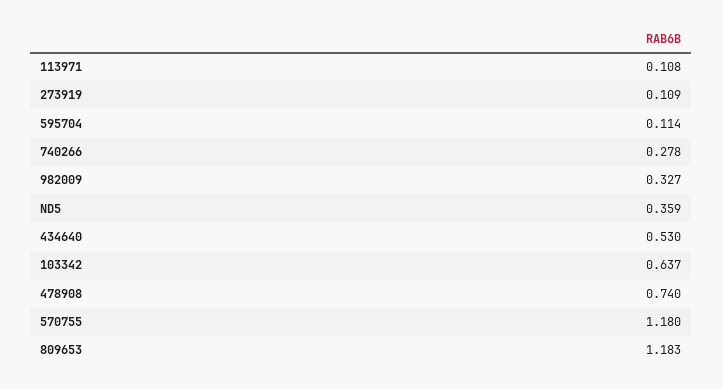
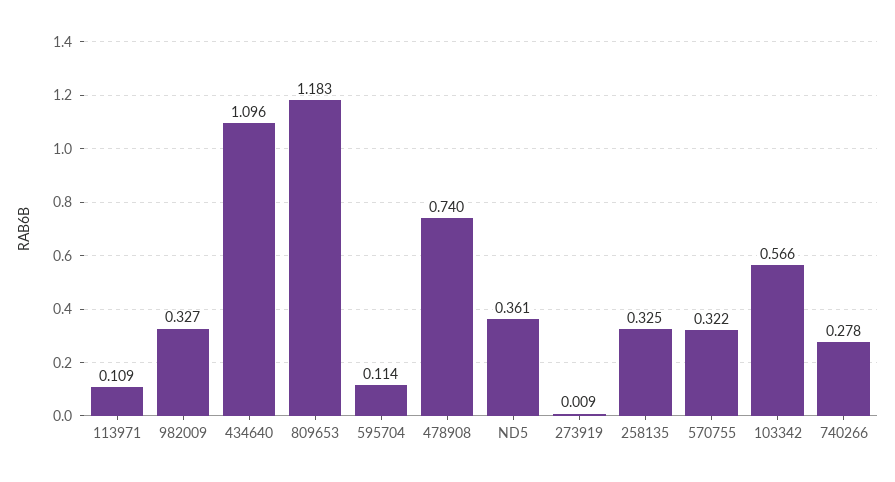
113971: 0.108 -> 0.109
273919: 0.109 -> 0.009
ND5: 0.359 -> 0.361
434640: 0.53 -> 1.096
103342: 0.637 -> 0.566
570755: 1.18 -> 0.322
258135: none -> 0.325

